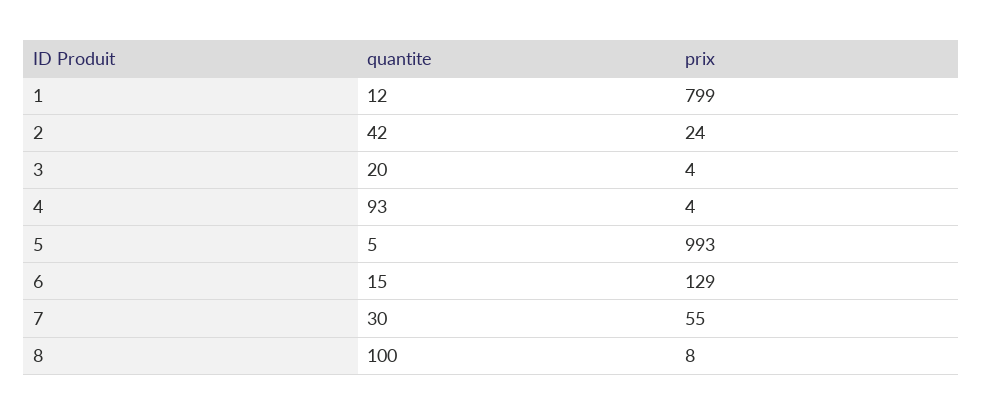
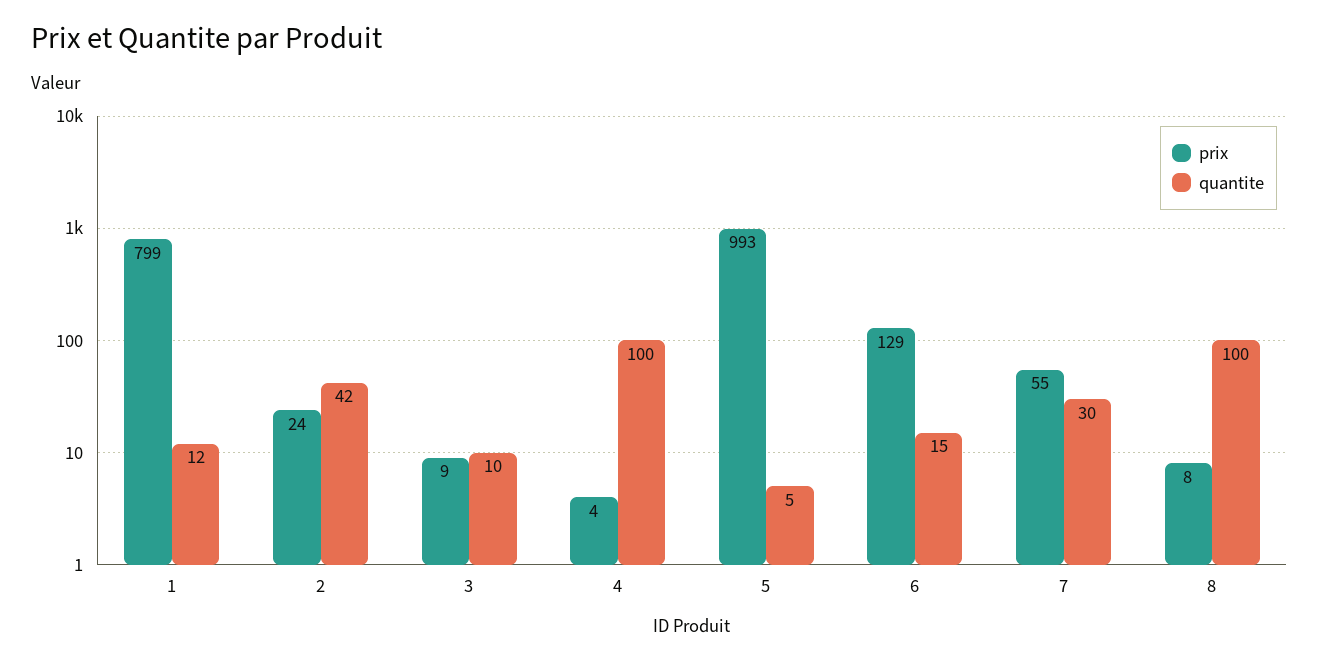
quantite, 3: 20 -> 10
prix, 3: 4 -> 9
quantite, 4: 93 -> 100

